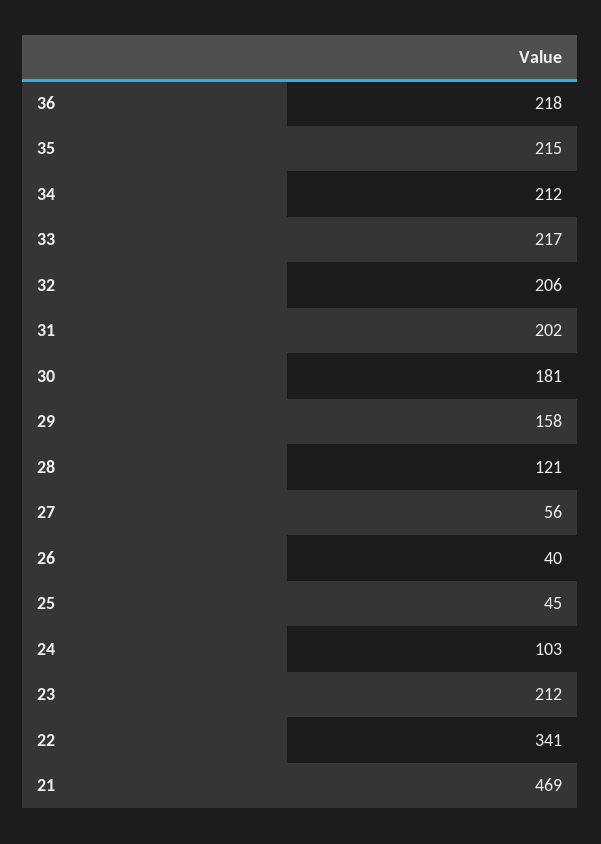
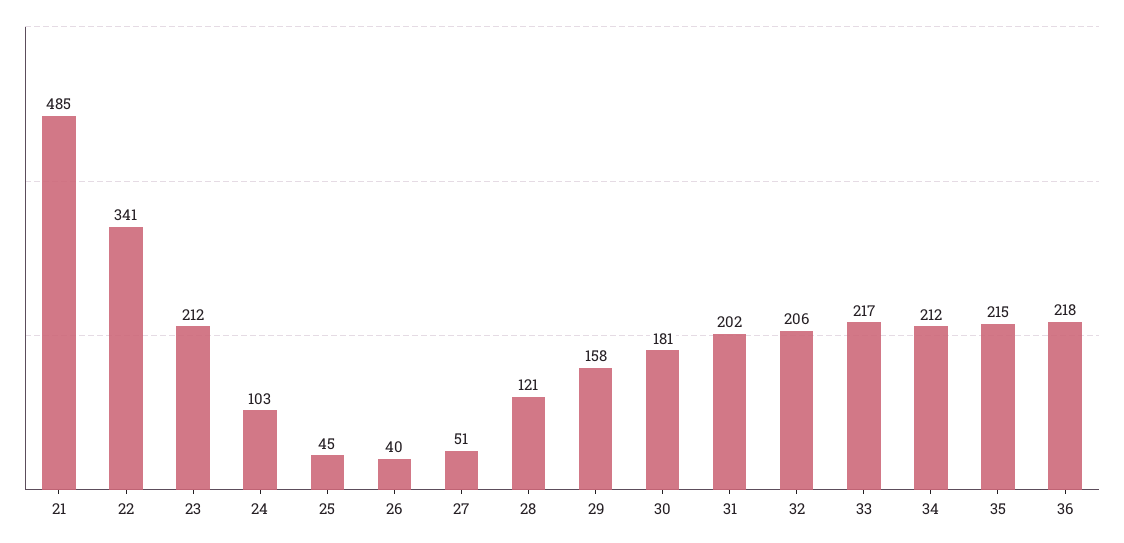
27: 56 -> 51
21: 469 -> 485

